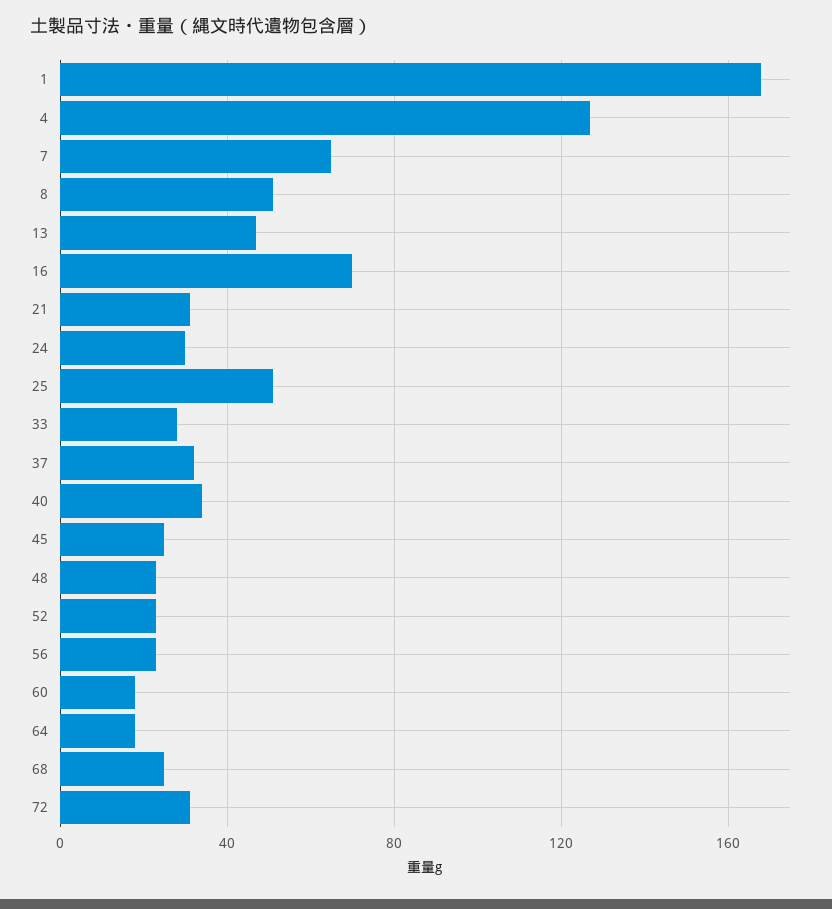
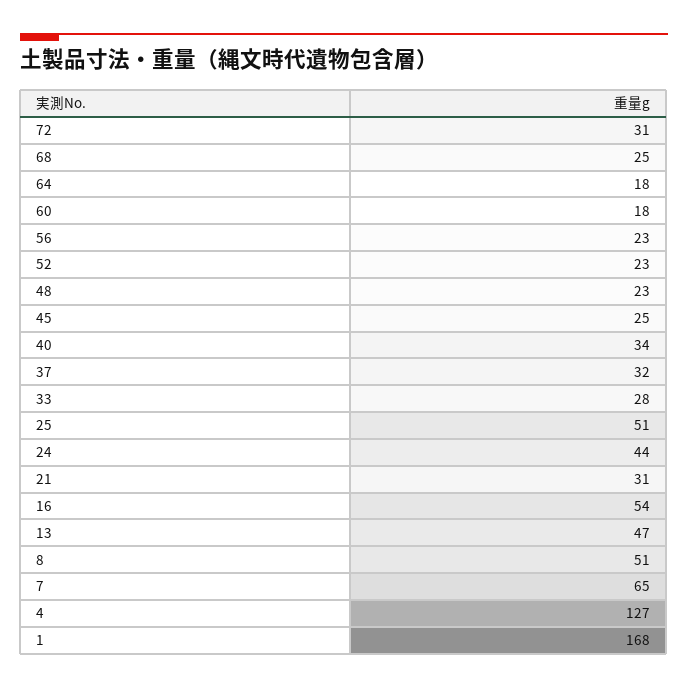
16: 70 -> 54
24: 30 -> 44

